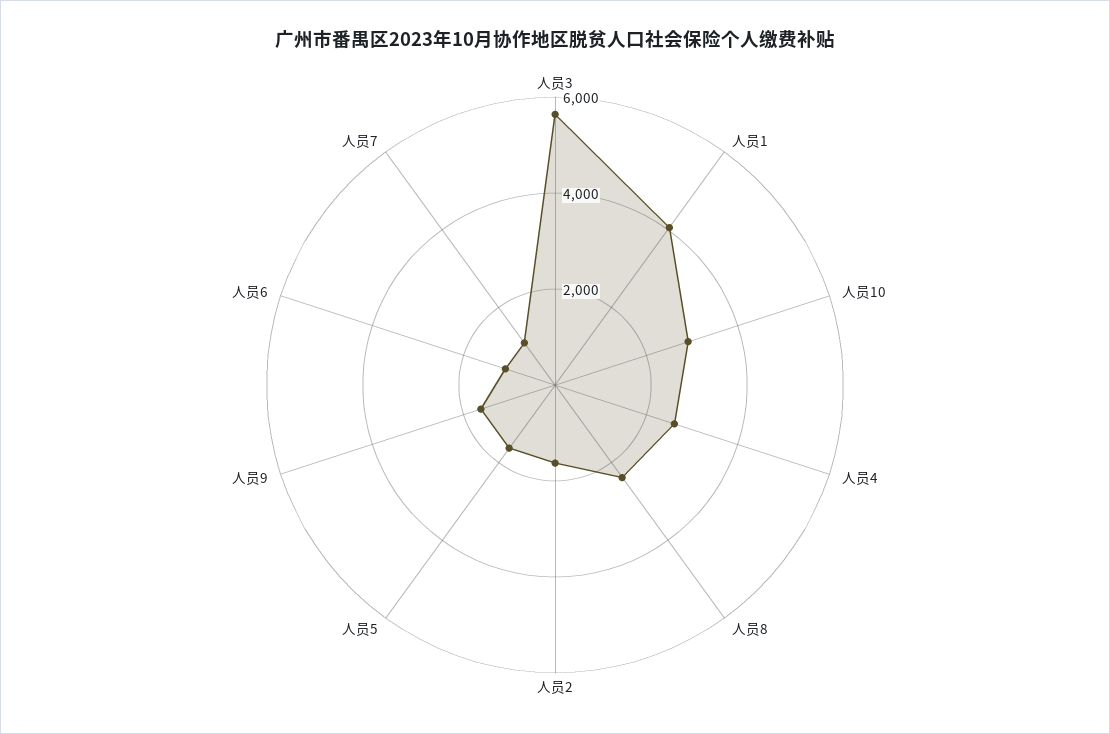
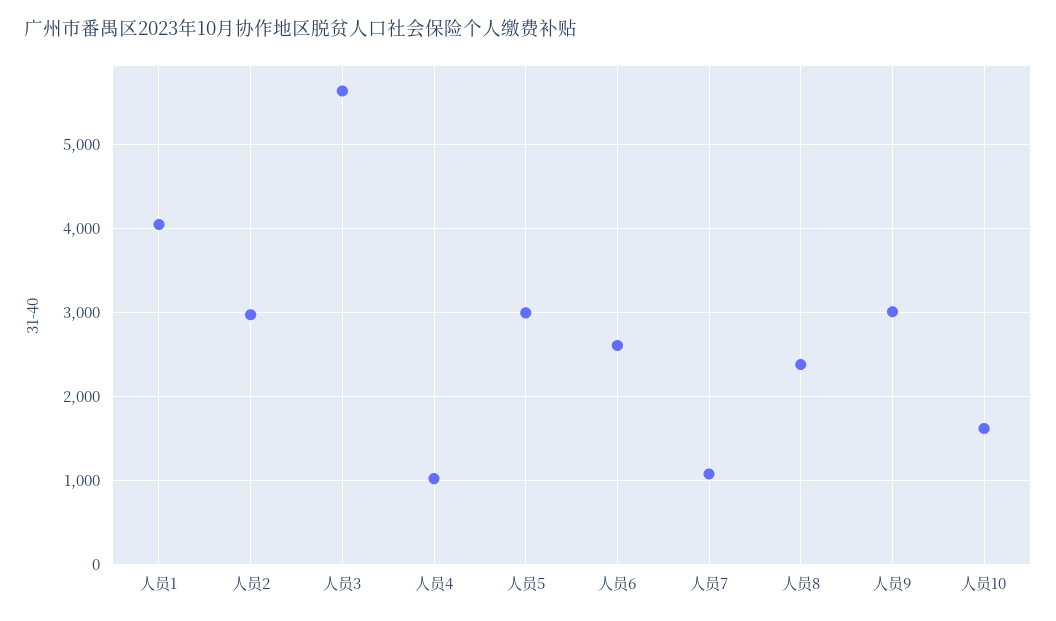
人员10: 3000 -> 1600
人员4: 2500 -> 1000
人员2: 1500 -> 3000
人员5: 1500 -> 3000
人员9: 1500 -> 3000
人员6: 1000 -> 2600

